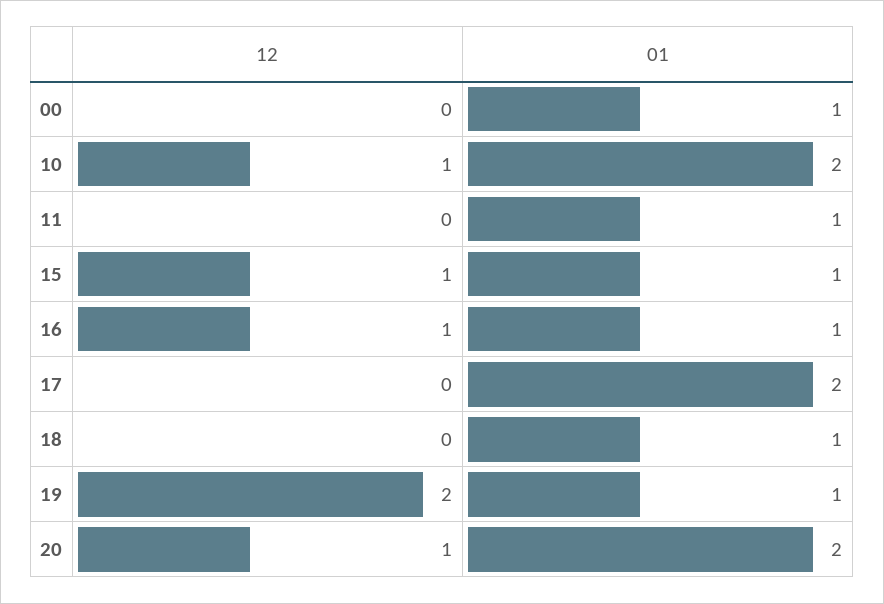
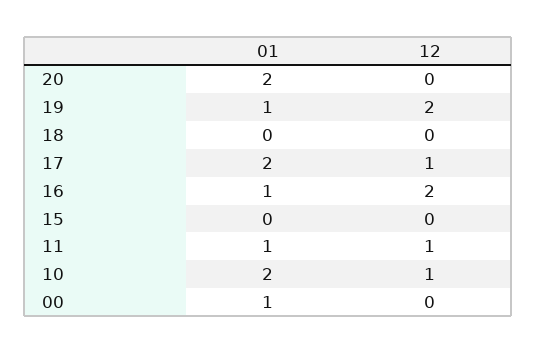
12, 11: 0 -> 1
12, 15: 1 -> 0
01, 15: 1 -> 0
12, 16: 1 -> 2
12, 17: 0 -> 1
01, 18: 1 -> 0
12, 20: 1 -> 0

